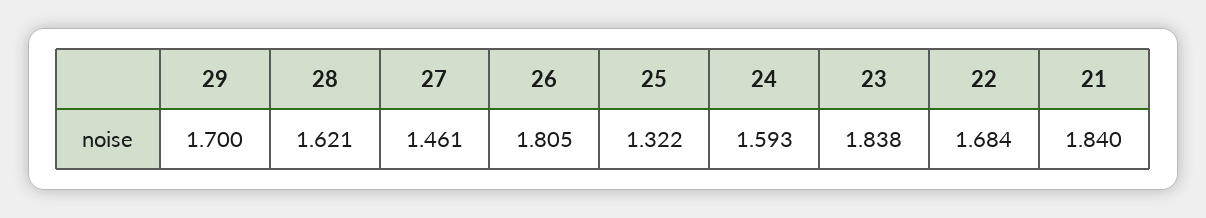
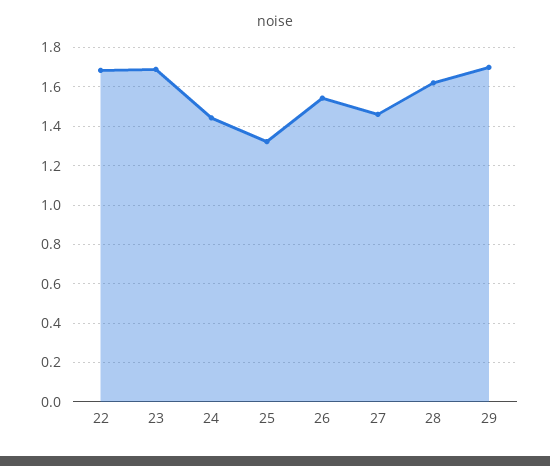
26: 1.805 -> 1.55
24: 1.593 -> 1.45
23: 1.838 -> 1.7
21: 1.84 -> none

